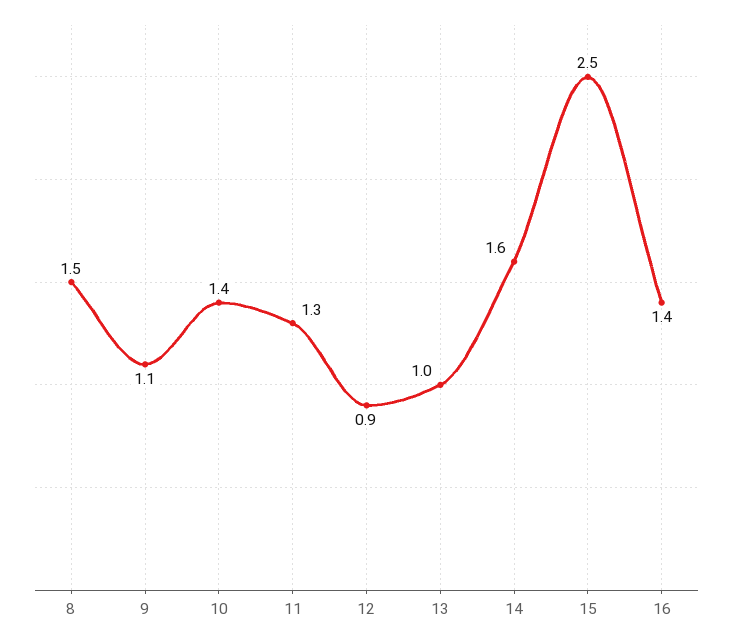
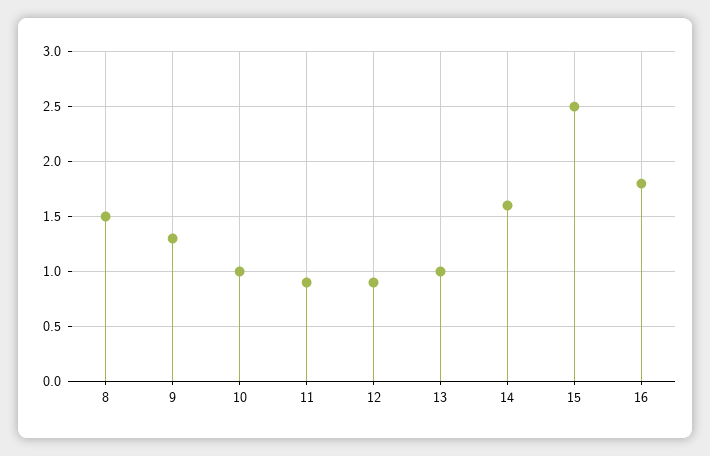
9: 1.1 -> 1.3
10: 1.4 -> 1
11: 1.3 -> 0.9
16: 1.4 -> 1.8

